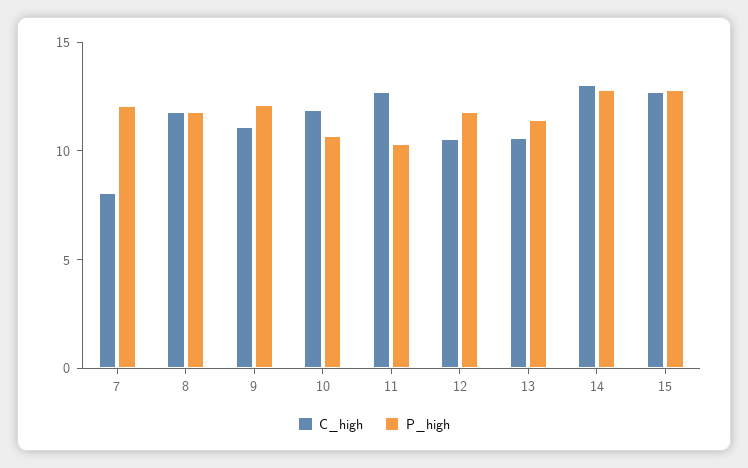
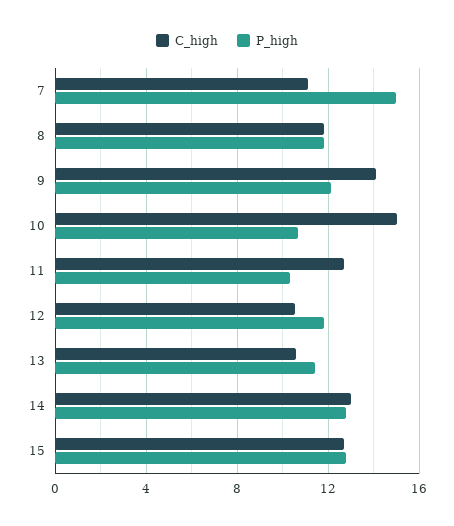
C_high, 7: 8 -> 11
P_high, 7: 12 -> 15
C_high, 9: 11 -> 14
C_high, 10: 12 -> 15

